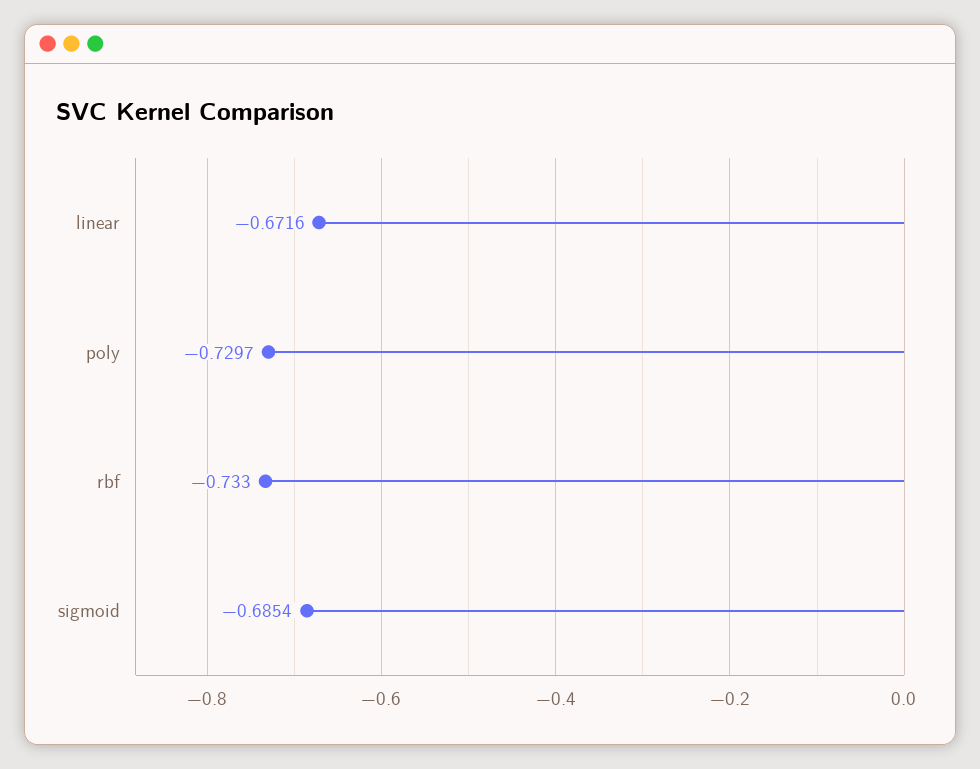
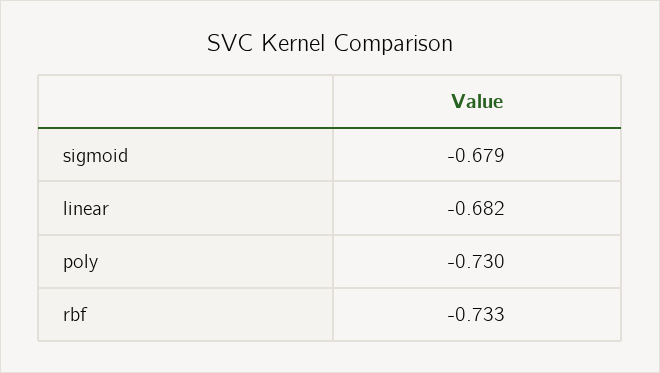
linear: -0.6716 -> -0.682
sigmoid: -0.6854 -> -0.679

